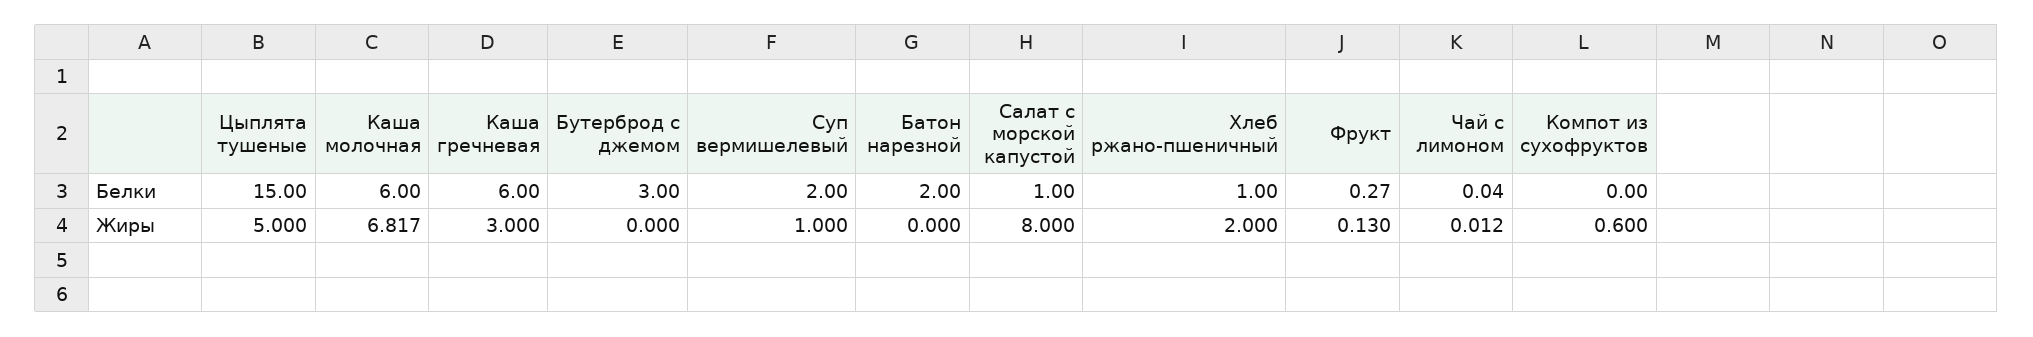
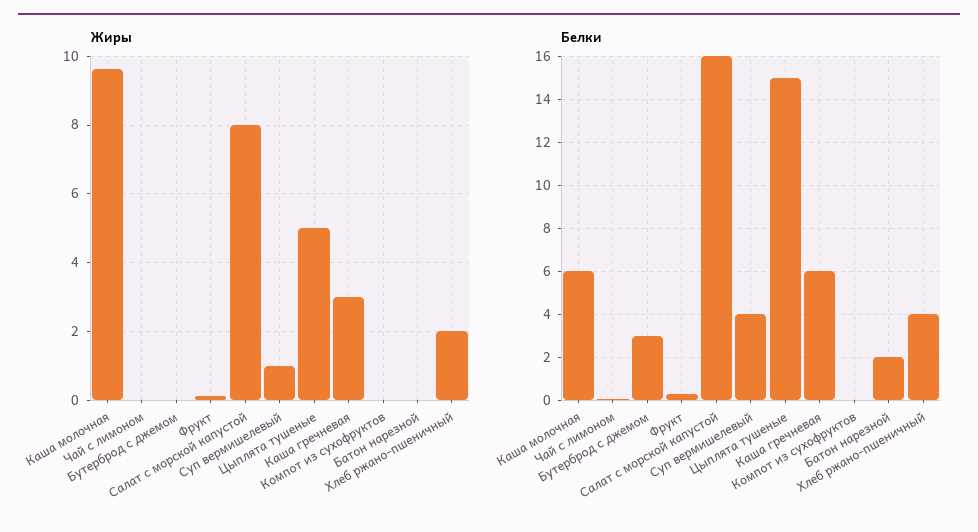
Белки, Суп вермишелевый: 2 -> 4
Белки, Салат с морской капустой: 1 -> 16
Белки, Хлеб ржано-пшеничный: 1 -> 4
Жиры, Каша молочная: 6.817 -> 9.6
Жиры, Компот из сухофруктов: 0.6 -> 0

